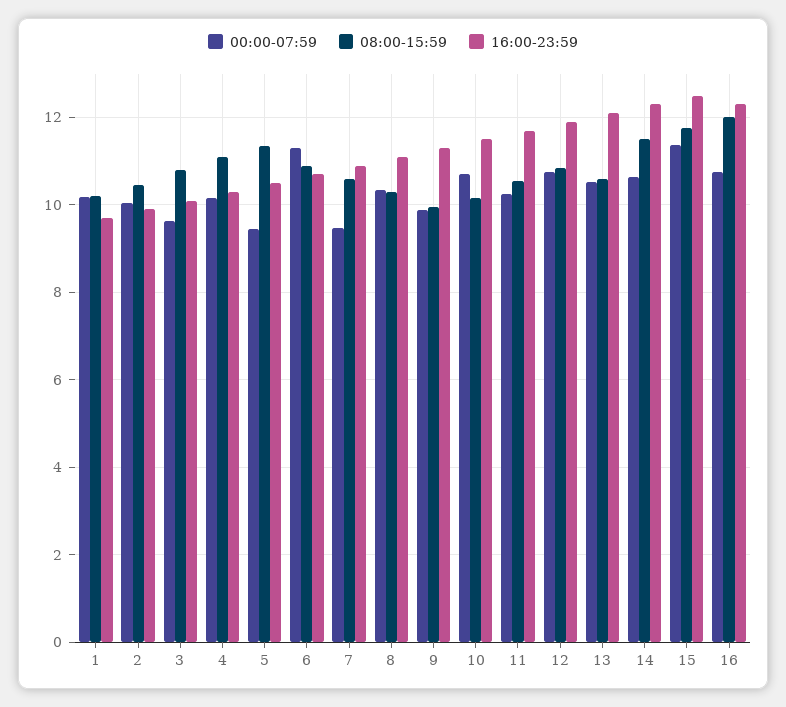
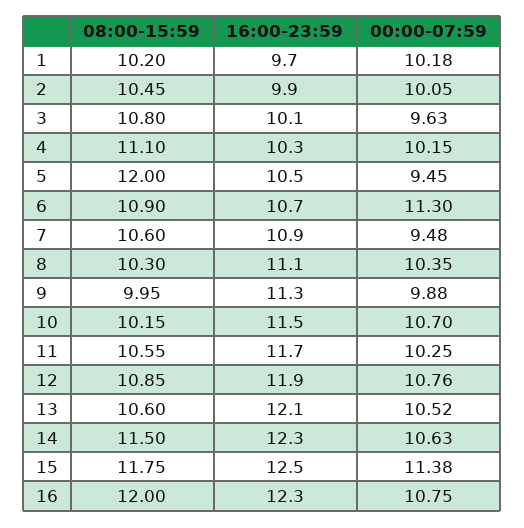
08:00-15:59, 5: 11.4 -> 12

